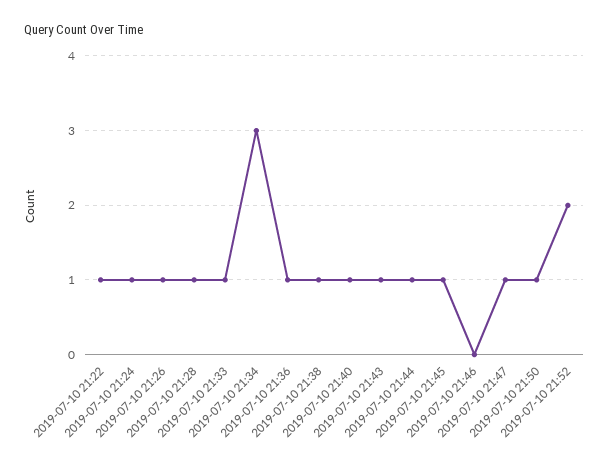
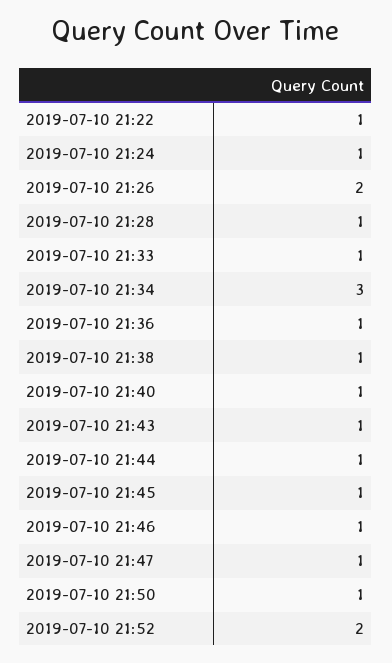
2019-07-10 21:26: 1 -> 2
2019-07-10 21:46: 0 -> 1

